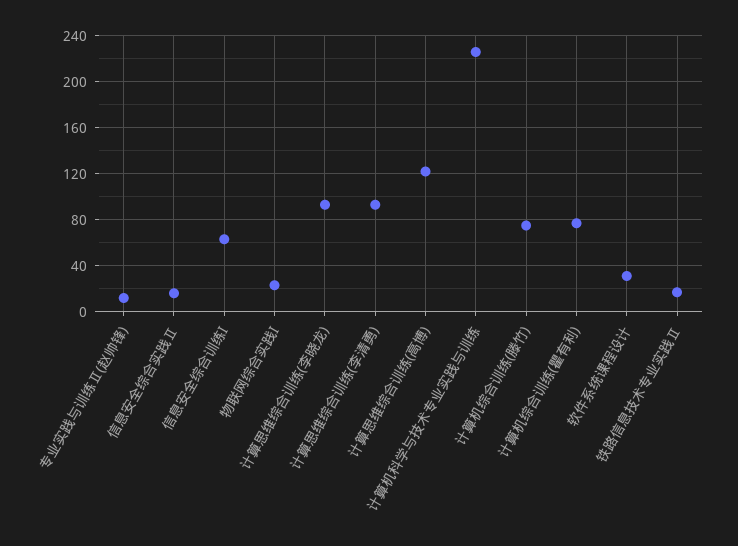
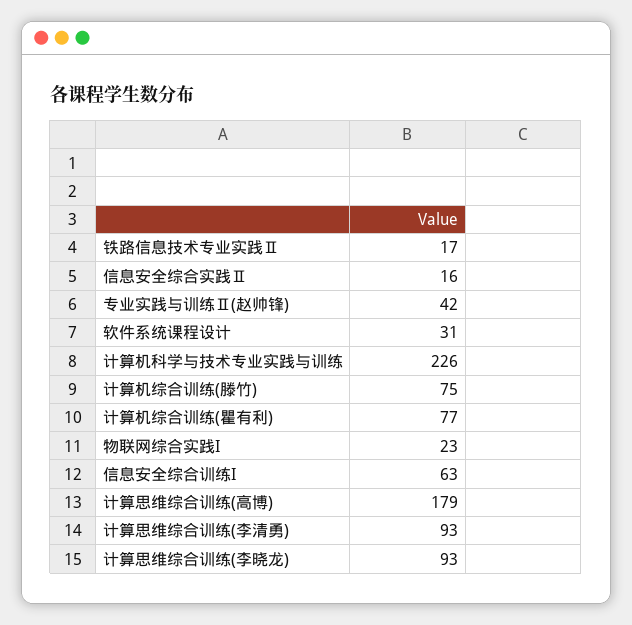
专业实践与训练Ⅱ(赵帅锋): 10 -> 42
计算思维综合训练(高博): 120 -> 179

